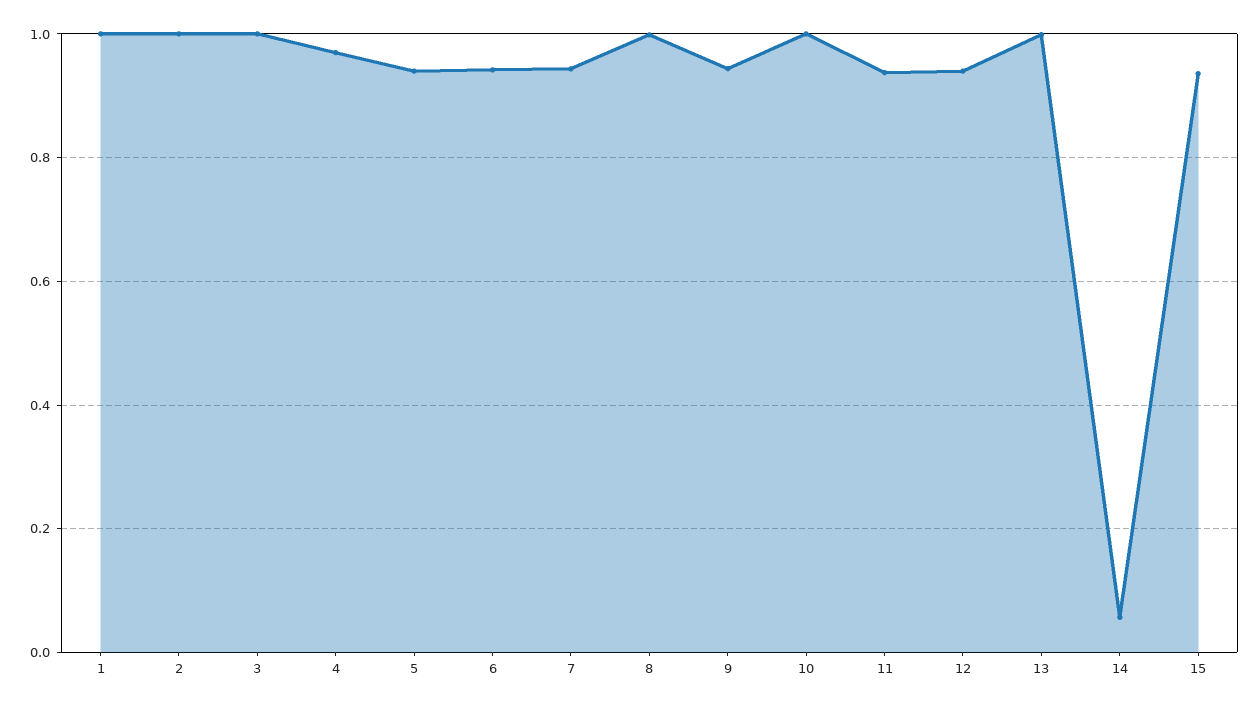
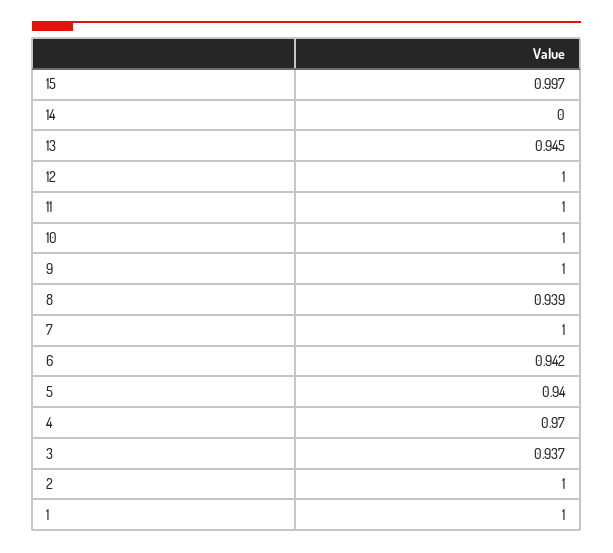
3: 1 -> 0.937
7: 0.94 -> 1
8: 1 -> 0.939
9: 0.94 -> 1
11: 0.94 -> 1
12: 0.94 -> 1
13: 1 -> 0.945
14: 0.06 -> 0
15: 0.94 -> 0.997

